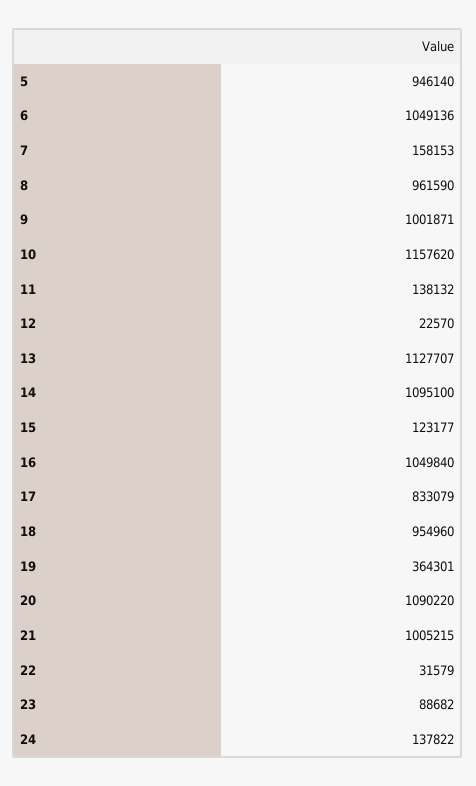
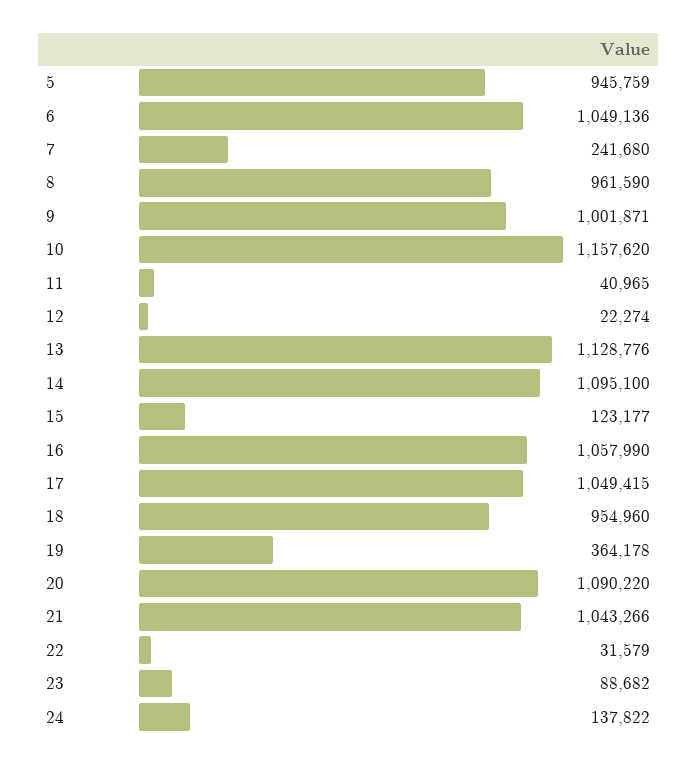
5: 946140 -> 945759
7: 158153 -> 241680
11: 138132 -> 40965
12: 22570 -> 22274
13: 1127707 -> 1128776
16: 1049840 -> 1057990
17: 833079 -> 1049415
19: 364301 -> 364178
21: 1005215 -> 1043266

